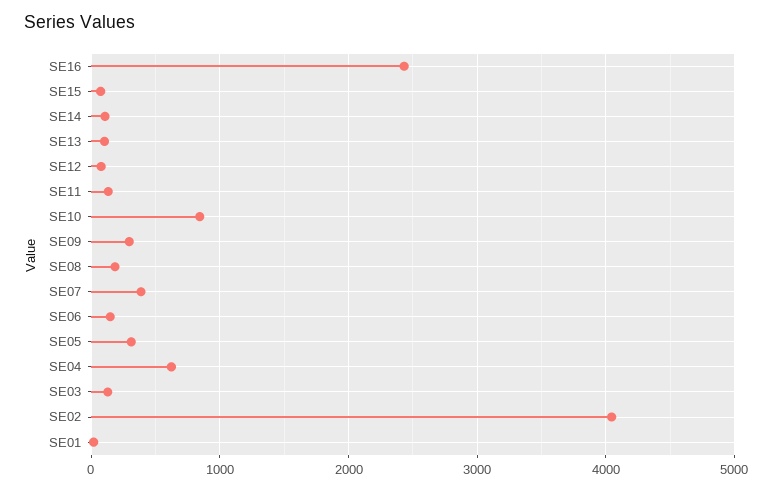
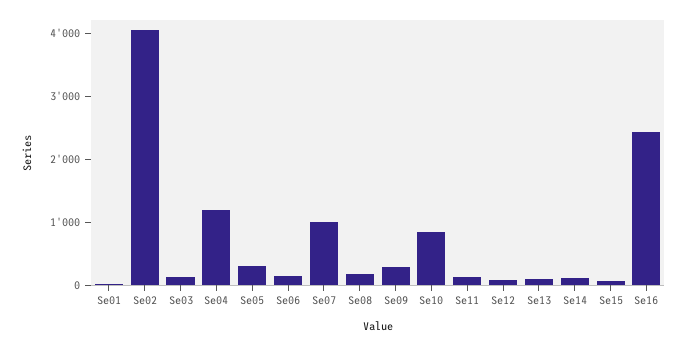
SE07: 400 -> 1000
SE04: 600 -> 1200

